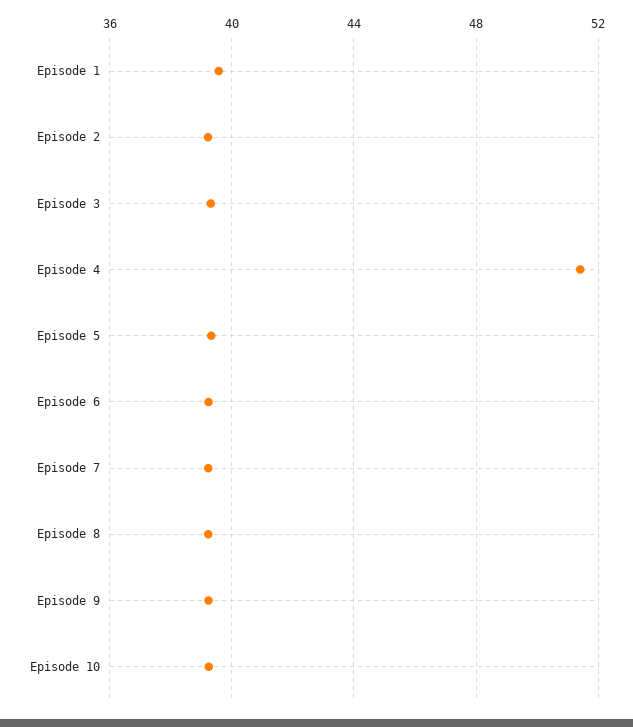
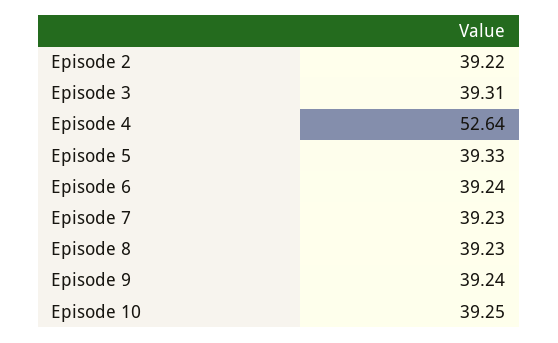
Episode 1: 39.5 -> none
Episode 4: 51.5 -> 52.64

